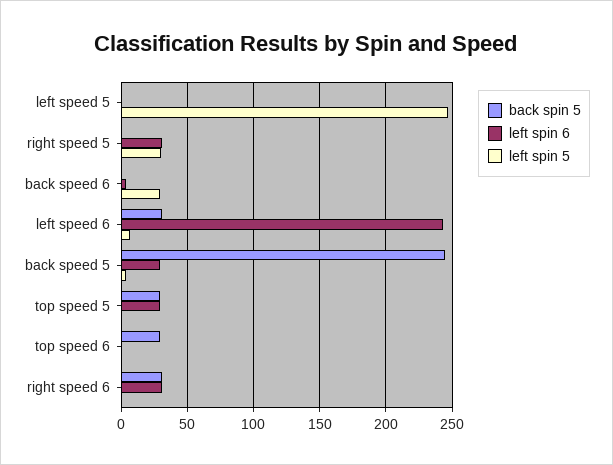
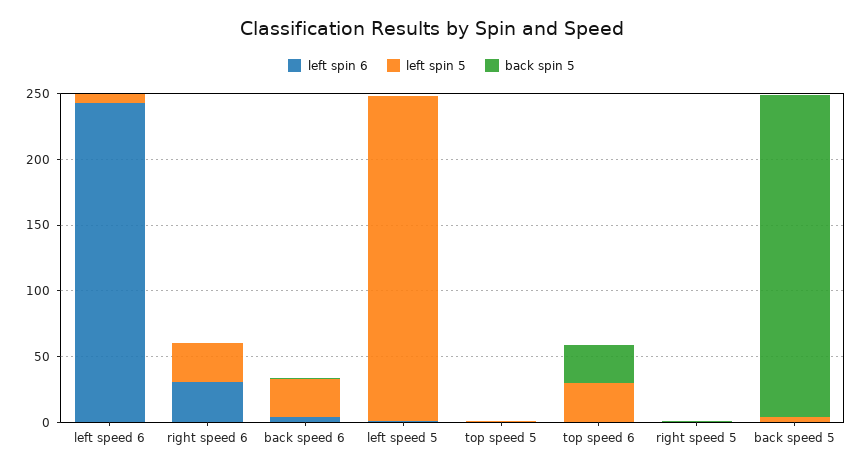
left spin 6, right speed 5: 30 -> 0
left spin 5, right speed 5: 30 -> 0
back spin 5, left speed 6: 30 -> 0
left spin 6, back speed 5: 30 -> 0
back spin 5, top speed 5: 30 -> 0
left spin 6, top speed 5: 30 -> 0
left spin 5, top speed 6: 0 -> 30
back spin 5, right speed 6: 30 -> 0
left spin 5, right speed 6: 0 -> 30

